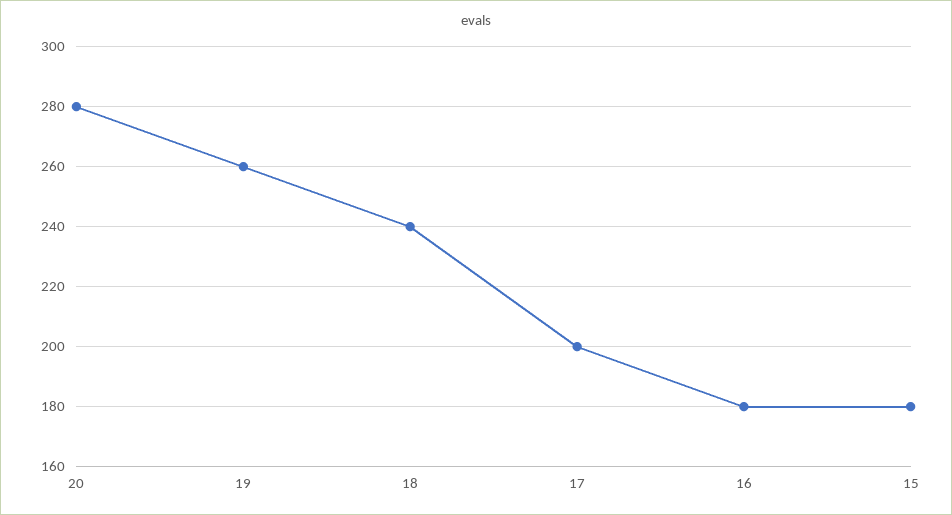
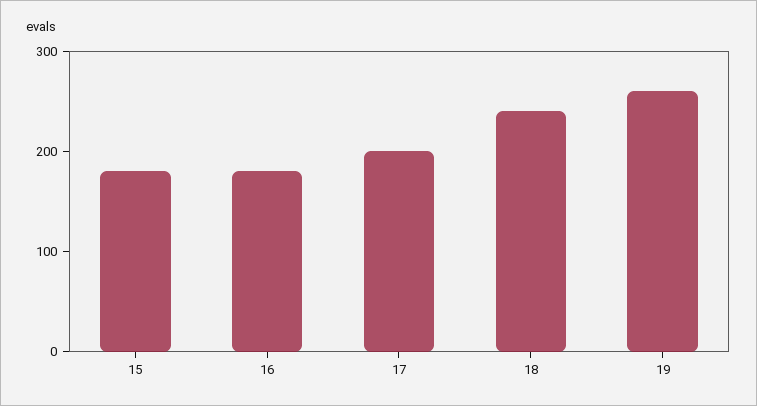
20: 280 -> none

